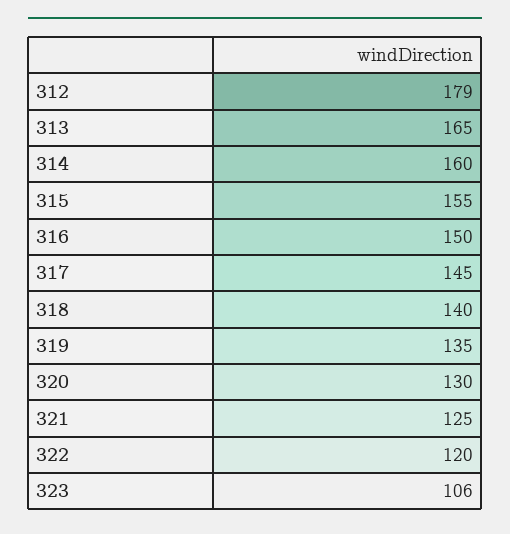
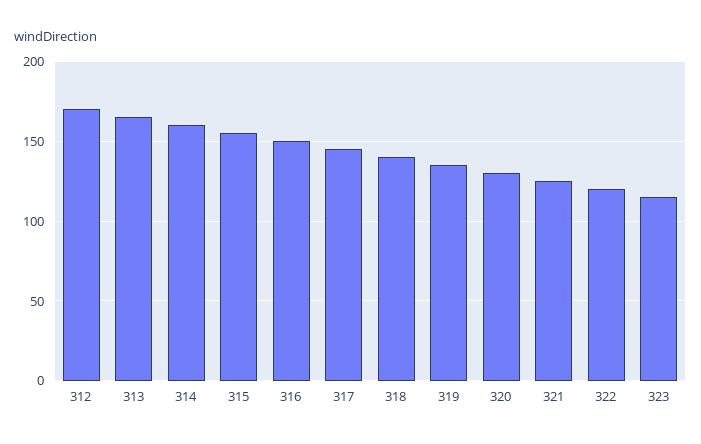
312: 179 -> 170
323: 106 -> 115

